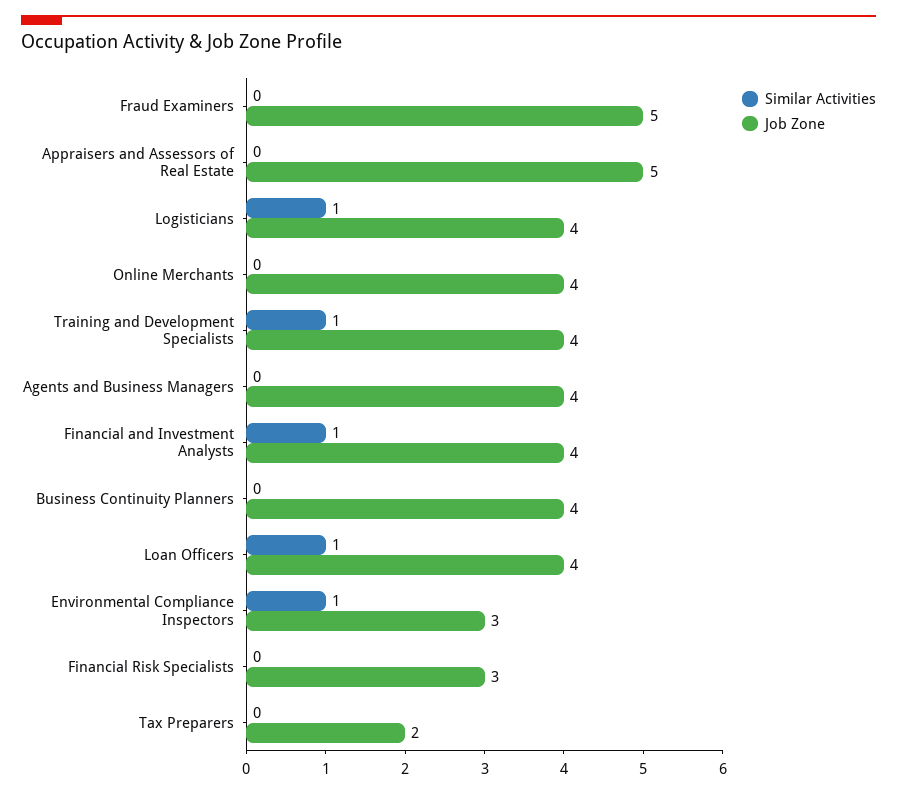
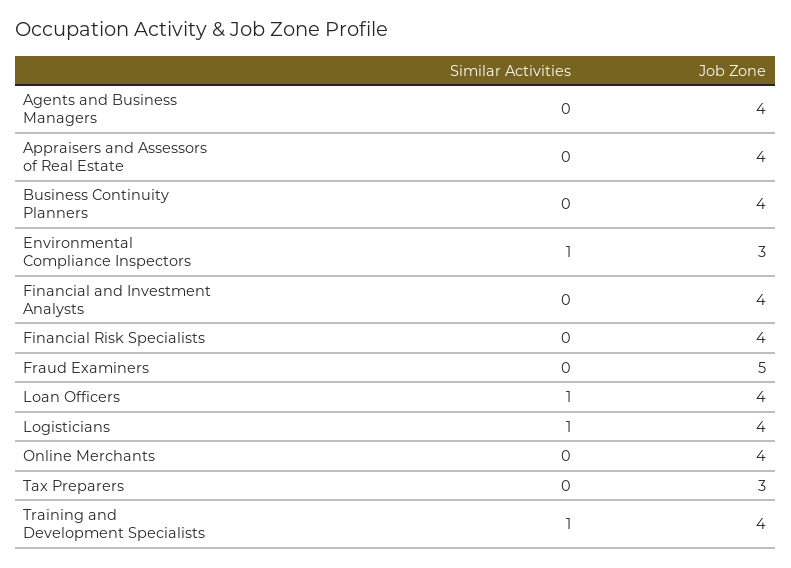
Job Zone, Appraisers and Assessors of Real Estate: 5 -> 4
Similar Activities, Financial and Investment Analysts: 1 -> 0
Job Zone, Financial Risk Specialists: 3 -> 4
Job Zone, Tax Preparers: 2 -> 3

